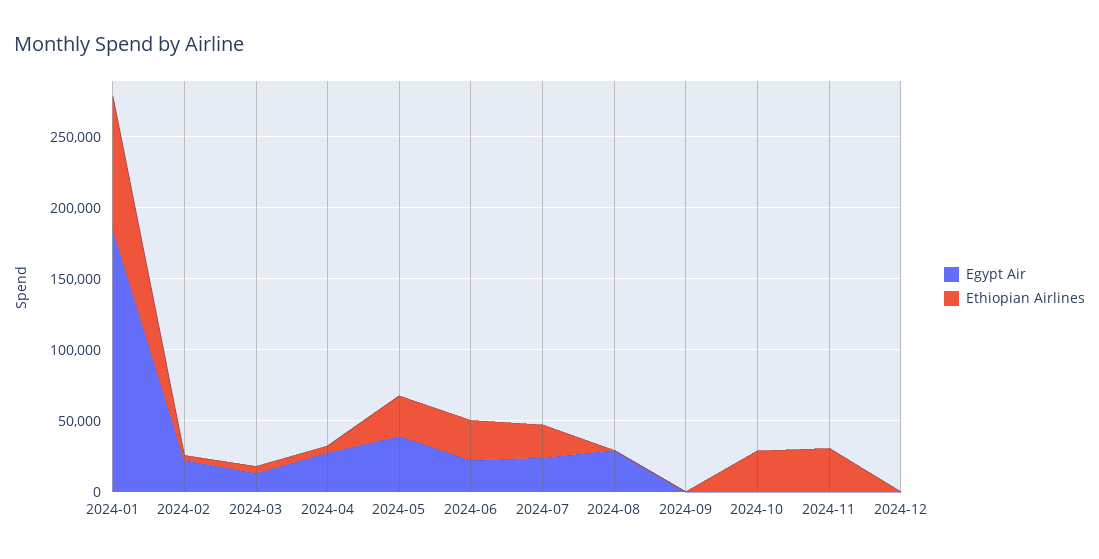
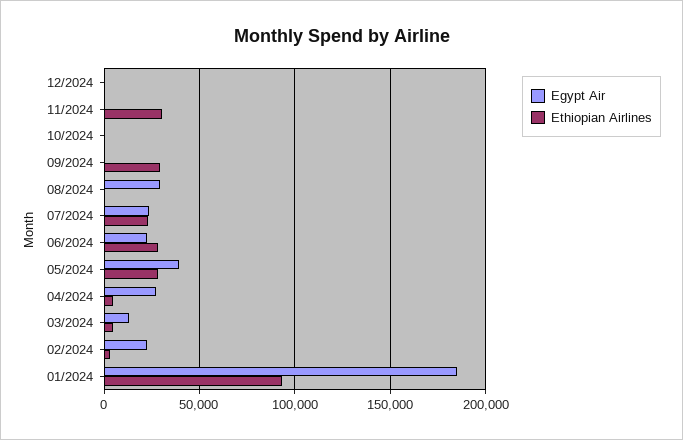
Ethiopian Airlines, 2024-09: 0 -> 30000
Ethiopian Airlines, 2024-10: 30000 -> 0

